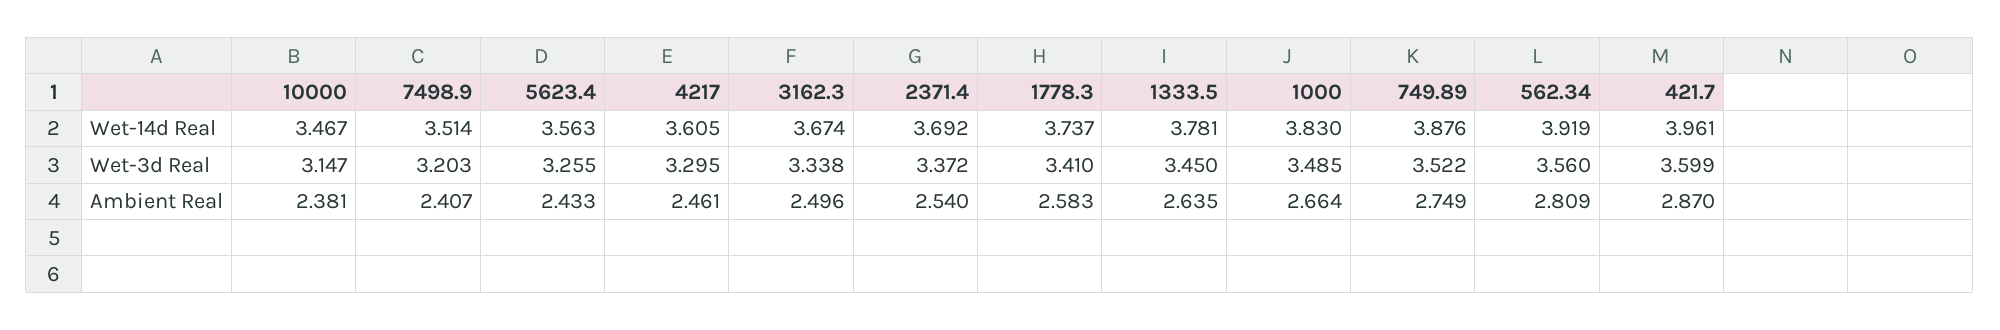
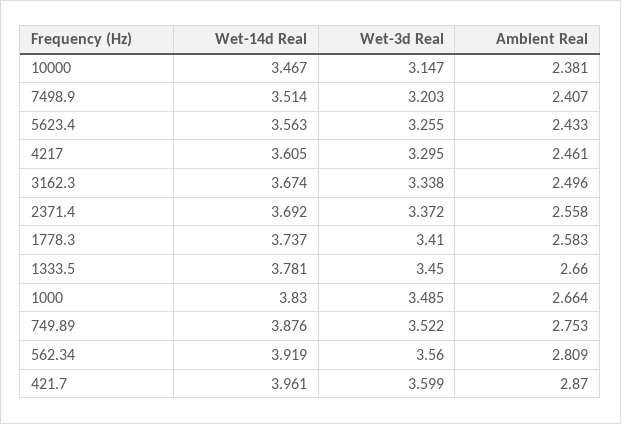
2371.4, Ambient Real: 2.54 -> 2.558
1333.5, Ambient Real: 2.635 -> 2.66
749.89, Ambient Real: 2.749 -> 2.753

